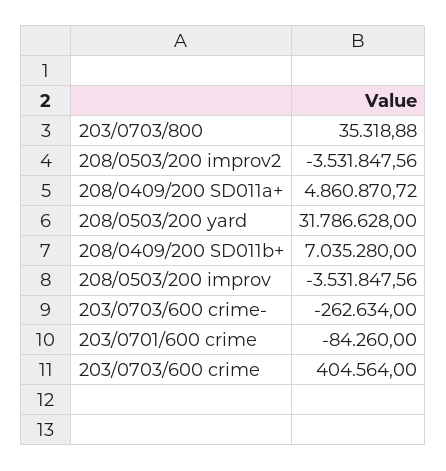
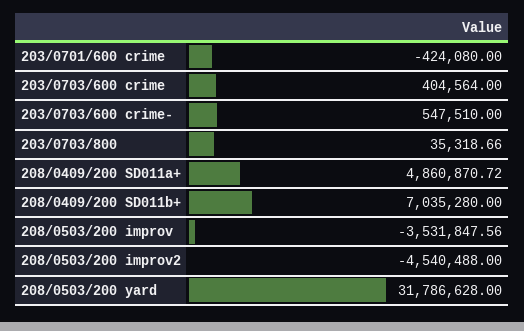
203/0703/800: 35318.88 -> 35318.66
208/0503/200 improv2: -3531847.56 -> -4540488
203/0703/600 crime-: -262634 -> 547510
203/0701/600 crime: -84260 -> -424080

